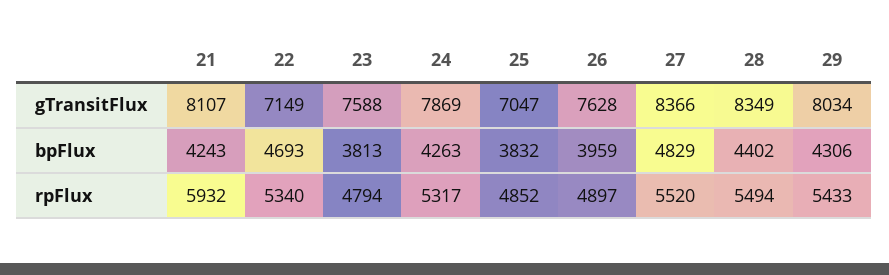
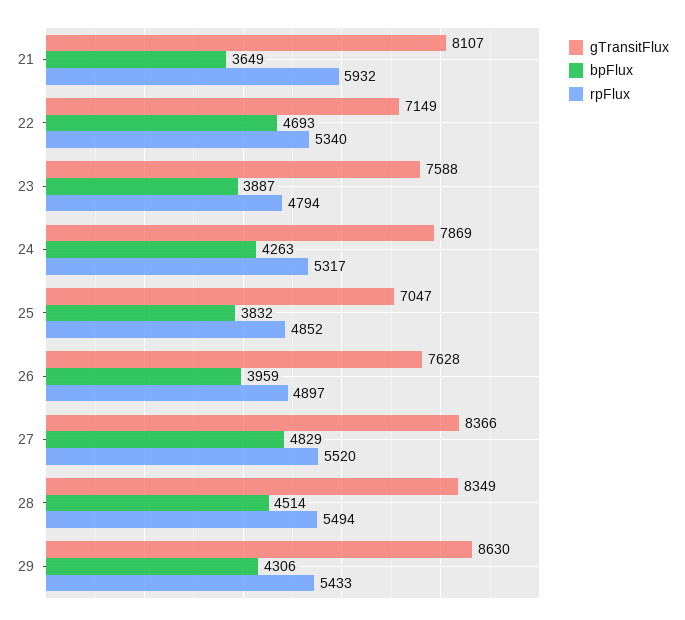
gTransitFlux, 29: 8034 -> 8630
bpFlux, 21: 4243 -> 3649
bpFlux, 23: 3813 -> 3887
bpFlux, 28: 4402 -> 4514

